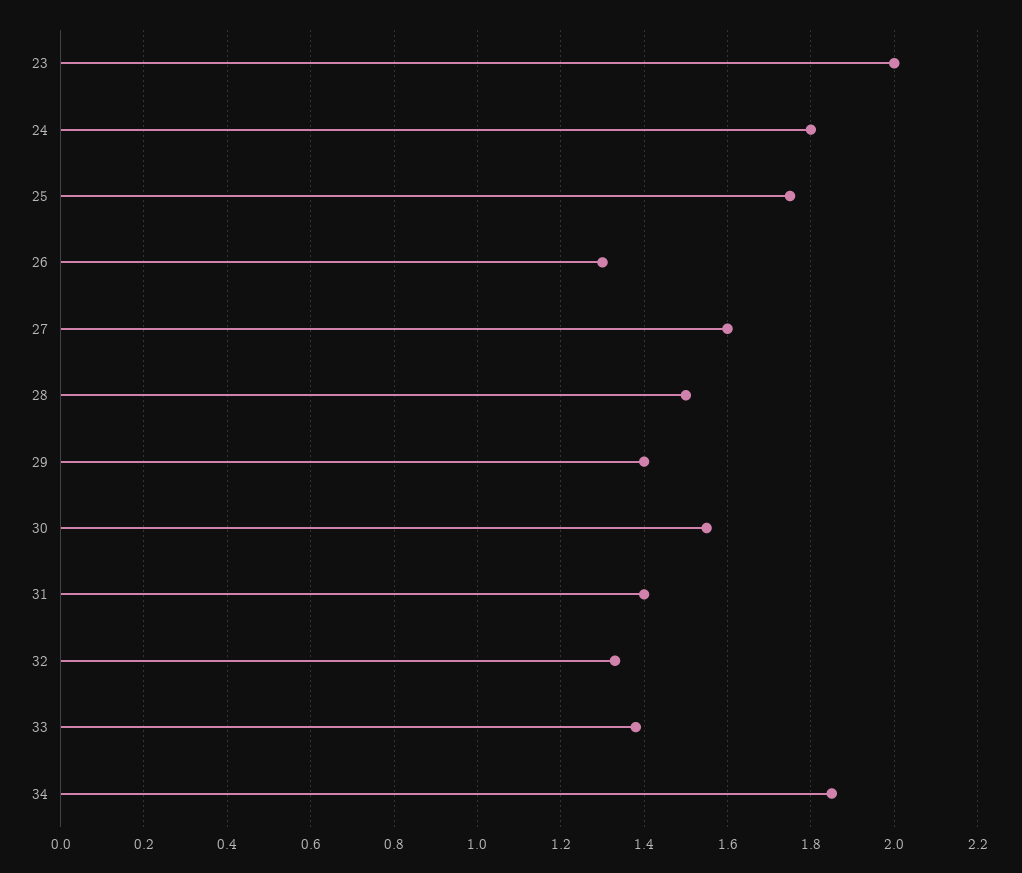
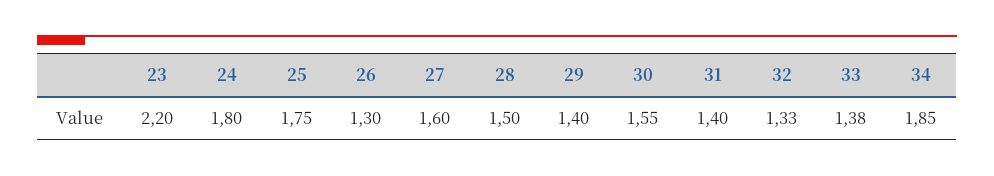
23: 2 -> 2.2

